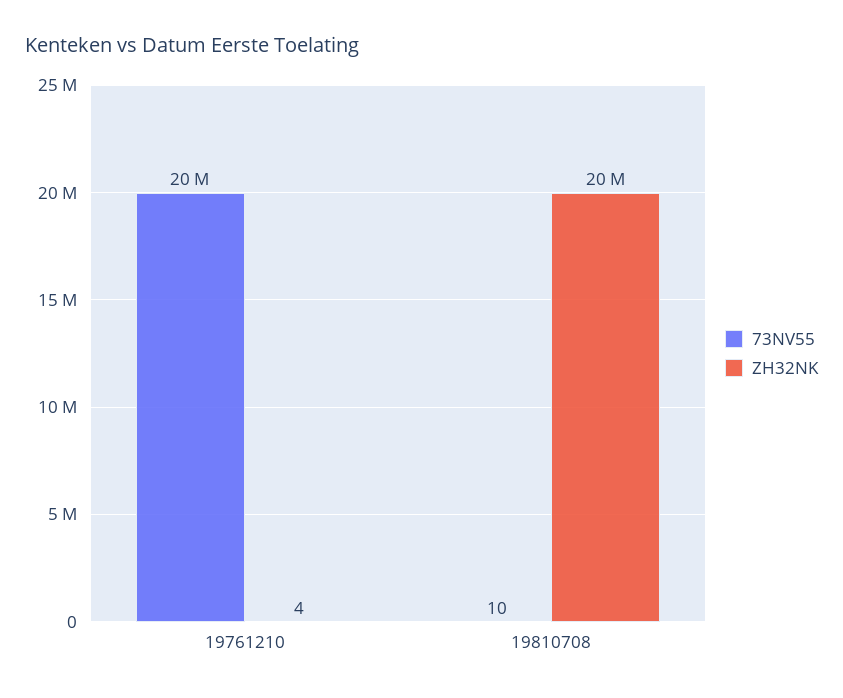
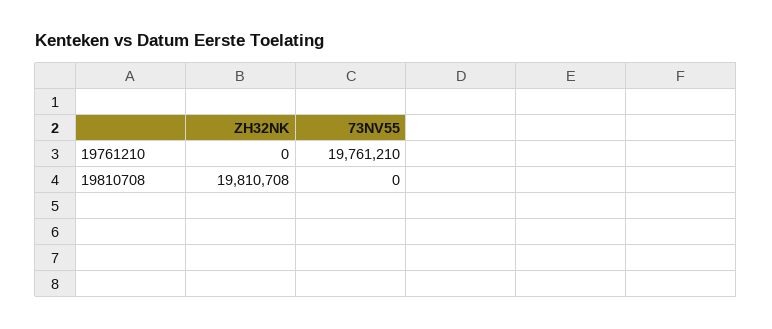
ZH32NK, 19761210: 4 -> 0
73NV55, 19810708: 10 -> 0

